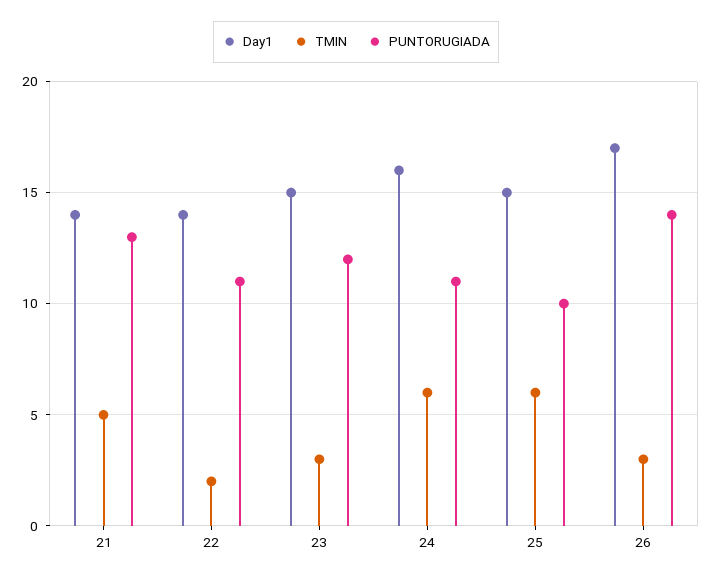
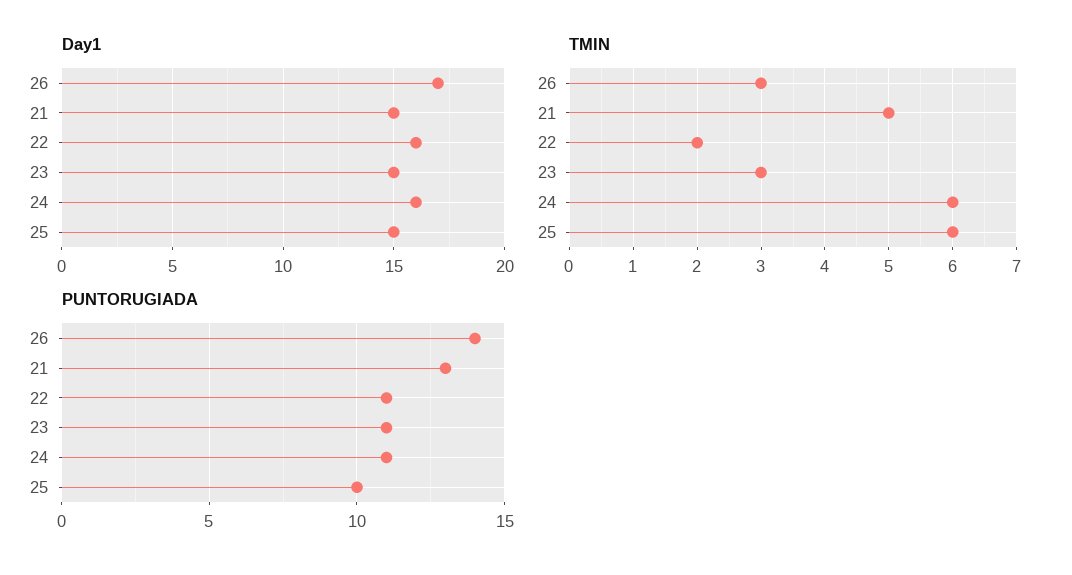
Day1, 21: 14 -> 15
Day1, 22: 14 -> 16
PUNTORUGIADA, 23: 12 -> 11

